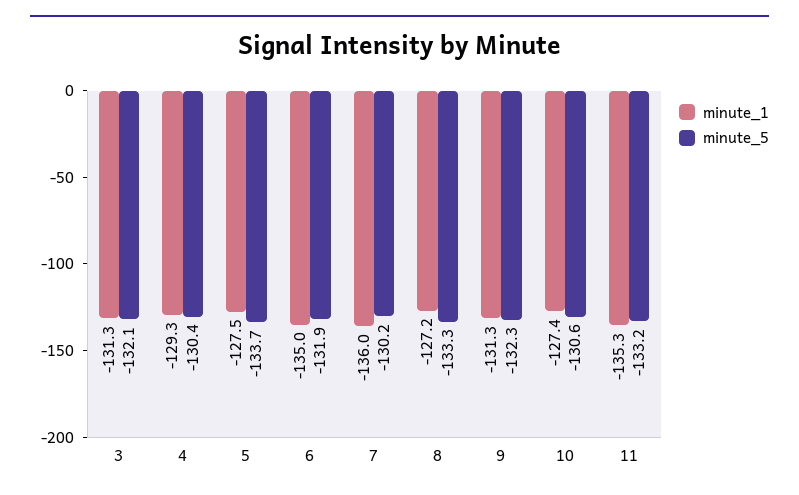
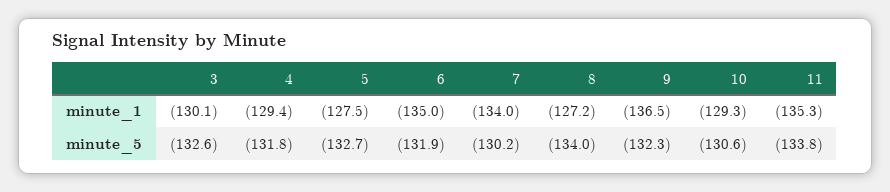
minute_1, 3: -131.3 -> -130.1
minute_5, 3: -132.1 -> -132.6
minute_1, 4: -129.3 -> -129.4
minute_5, 4: -130.4 -> -131.8
minute_5, 5: -133.7 -> -132.7
minute_1, 7: -136 -> -134
minute_5, 8: -133.3 -> -134
minute_1, 9: -131.3 -> -136.5
minute_1, 10: -127.4 -> -129.3
minute_5, 11: -133.2 -> -133.8

